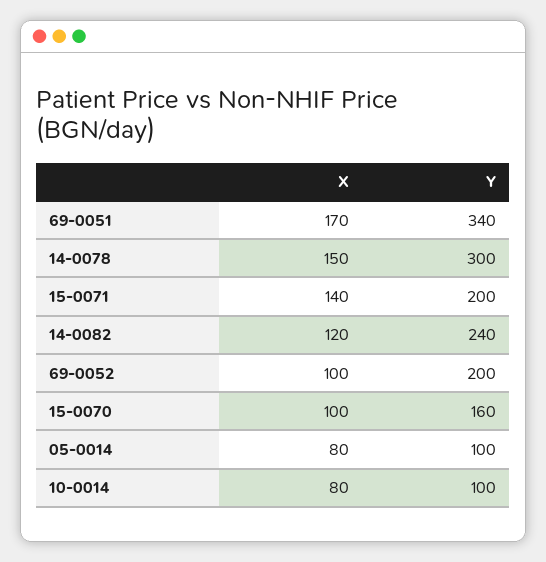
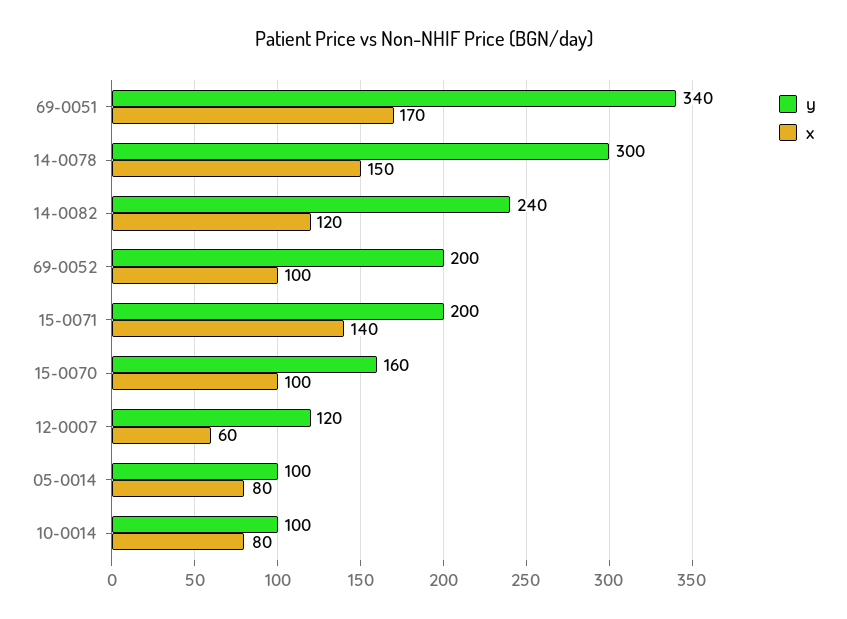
Y, 12-0007: none -> 120
X, 12-0007: none -> 60

